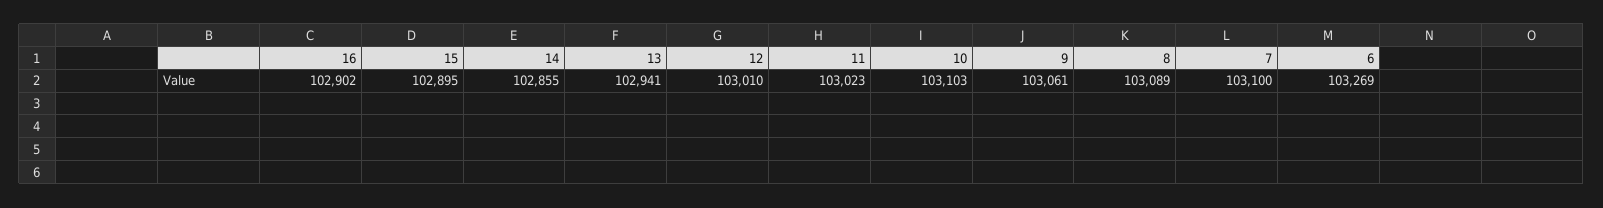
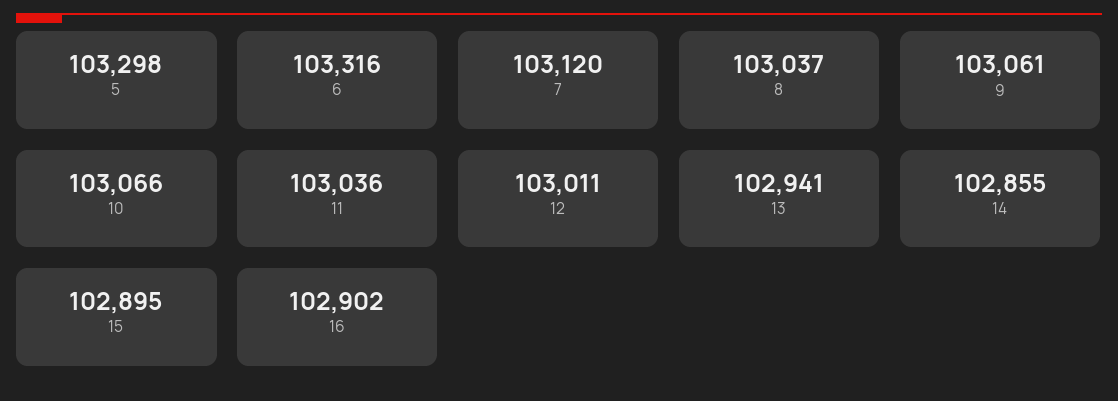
12: 103010 -> 103011
11: 103023 -> 103036
10: 103103 -> 103066
8: 103089 -> 103037
7: 103100 -> 103120
6: 103269 -> 103316
5: none -> 103298

